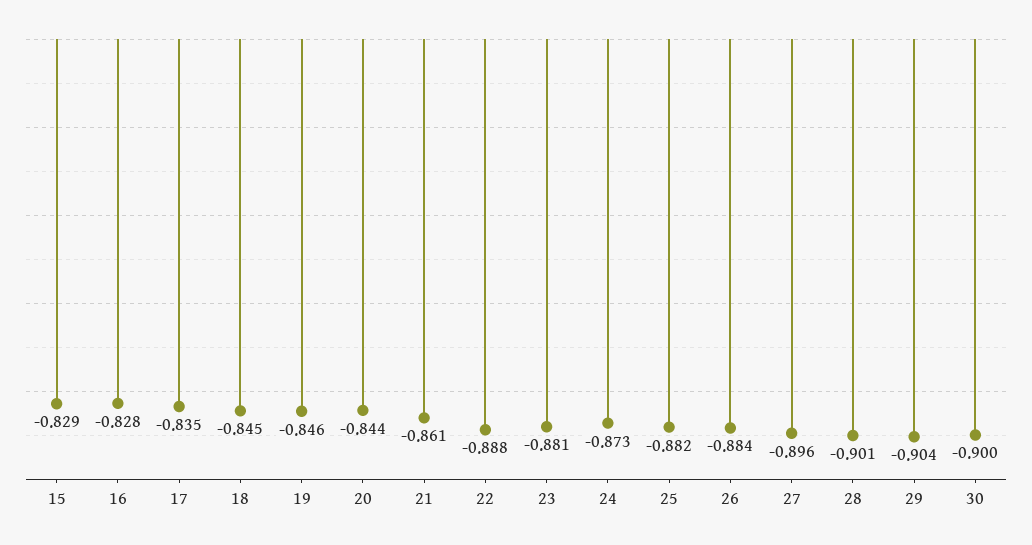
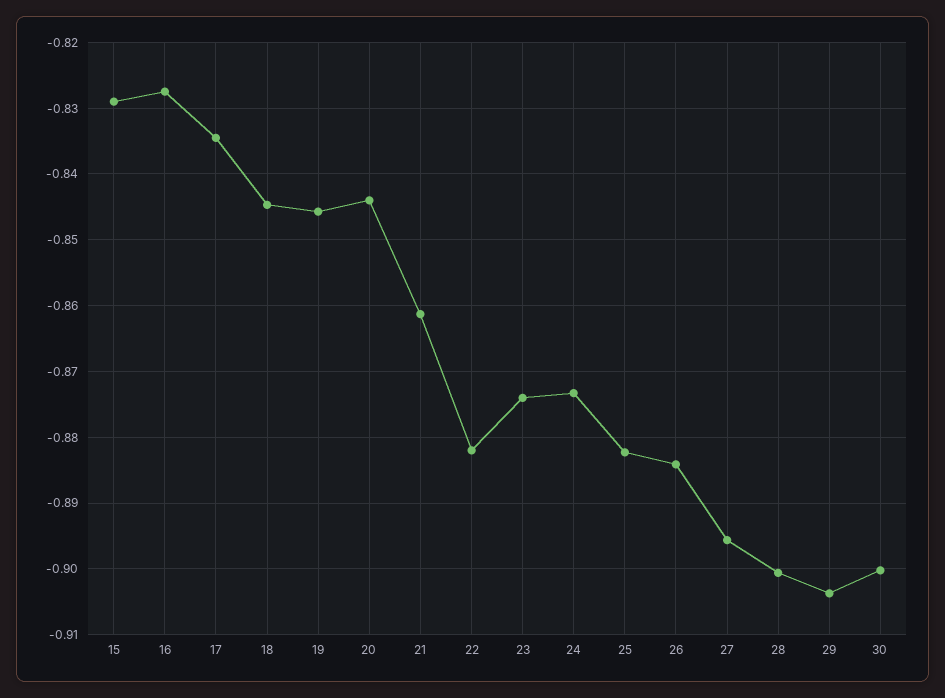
22: -0.888 -> -0.882
23: -0.881 -> -0.874

